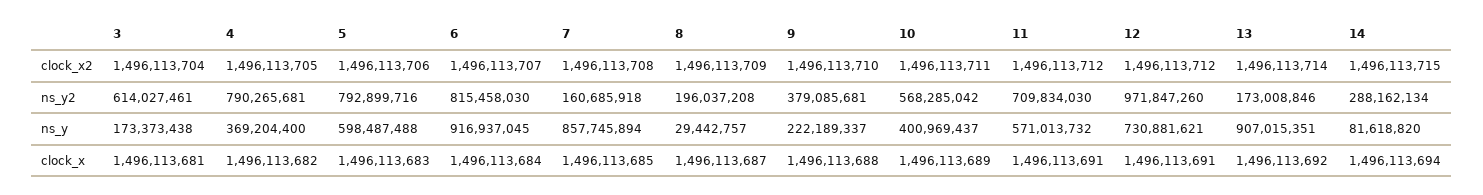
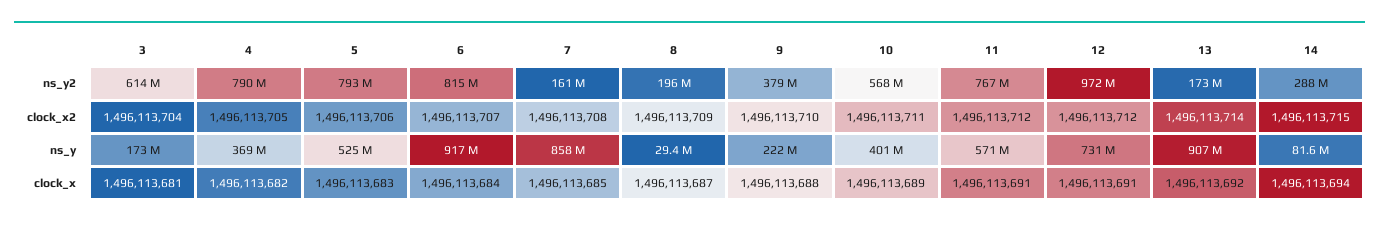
11, ns_y2: 709834030 -> 767000000
5, ns_y: 598487488 -> 525000000

